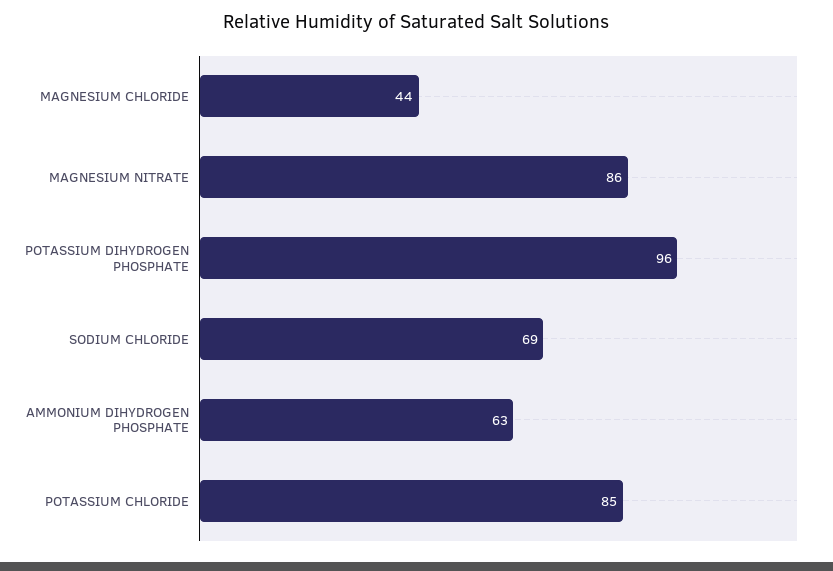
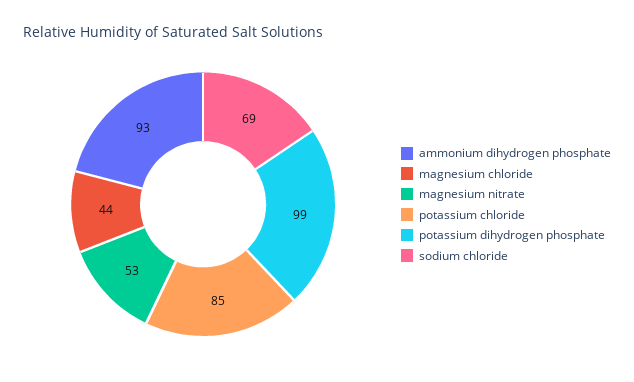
MAGNESIUM NITRATE: 86 -> 53
POTASSIUM DIHYDROGEN PHOSPHATE: 96 -> 99
AMMONIUM DIHYDROGEN PHOSPHATE: 63 -> 93

